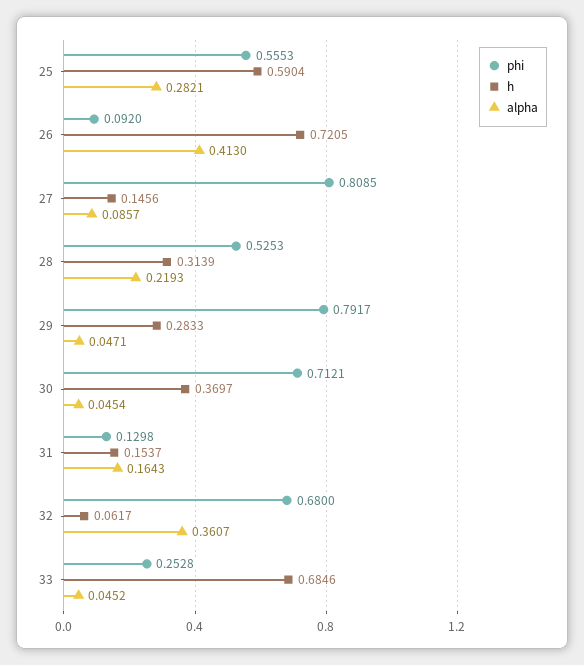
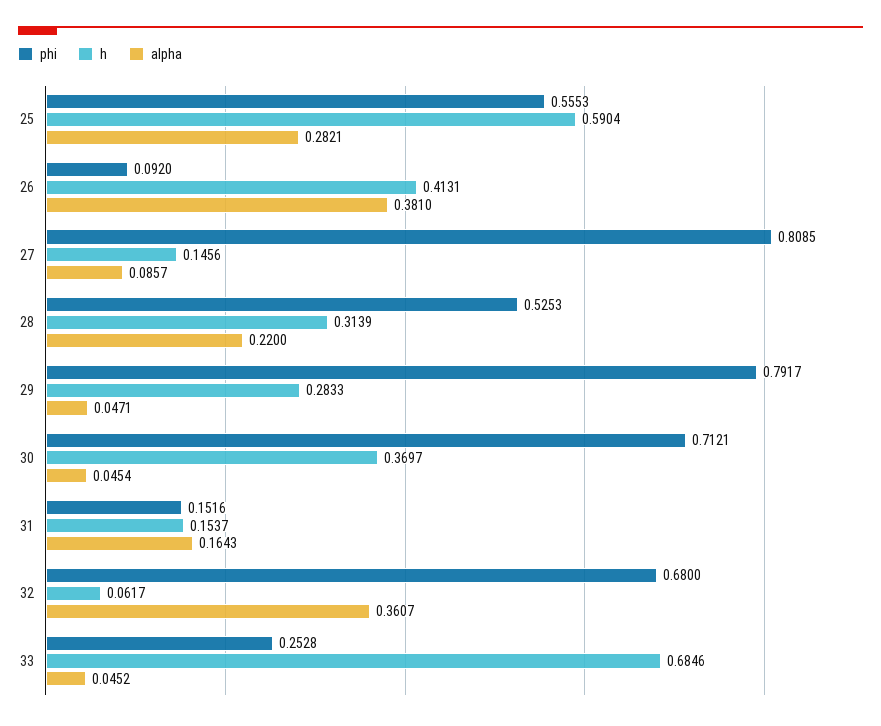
h, 26: 0.7205 -> 0.4131
alpha, 26: 0.413 -> 0.381
alpha, 28: 0.2193 -> 0.22
phi, 31: 0.1298 -> 0.1516

